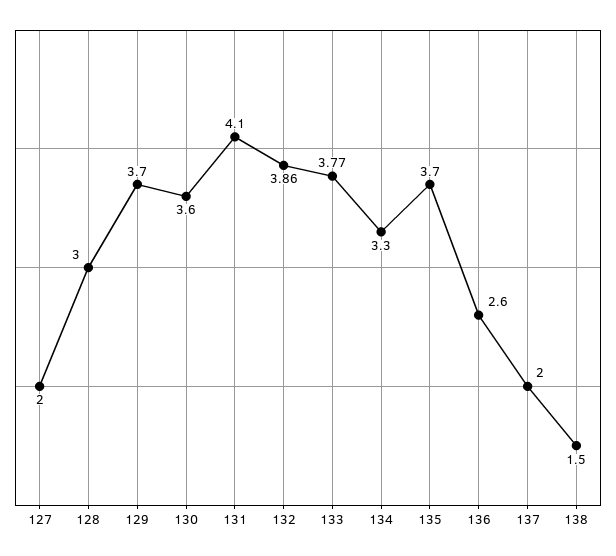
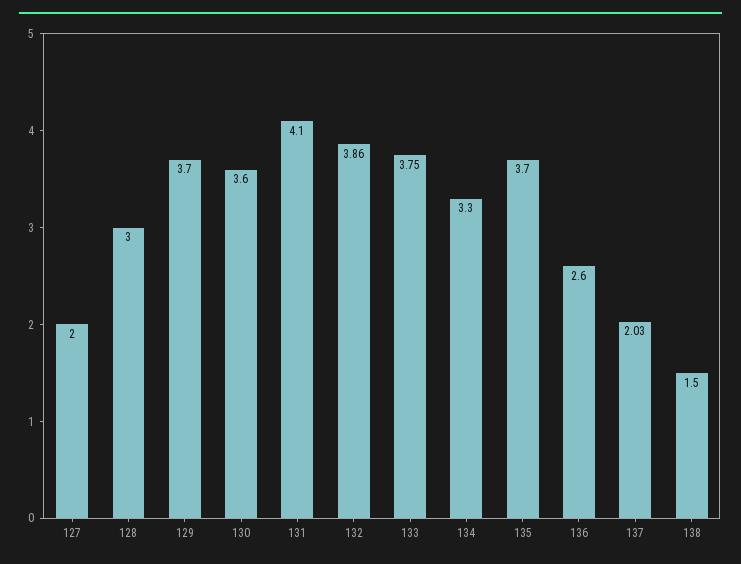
133: 3.77 -> 3.75
137: 2 -> 2.03

